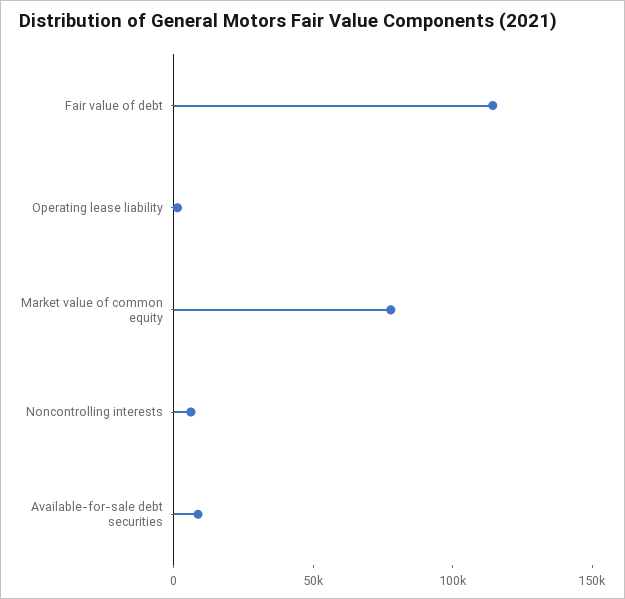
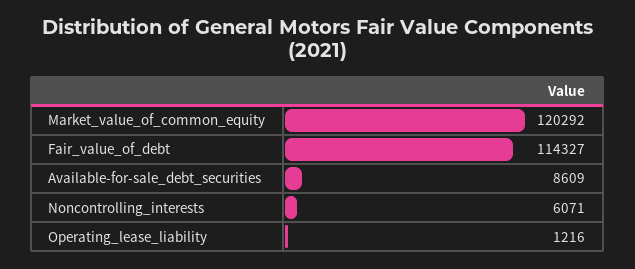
Market value of common equity: 80000 -> 120292

